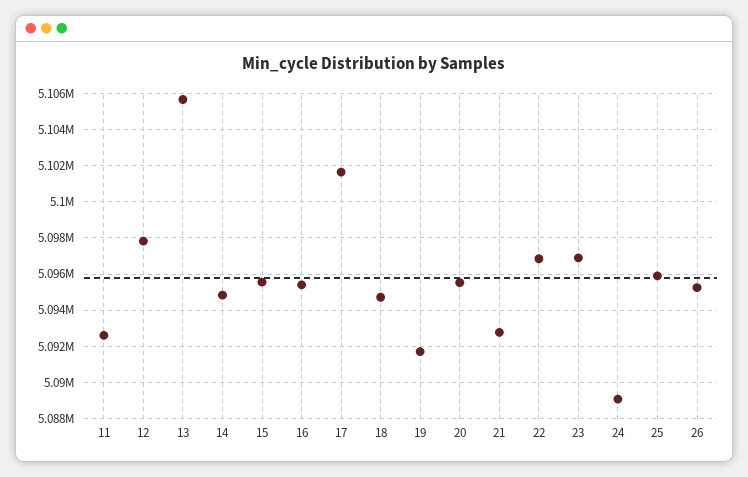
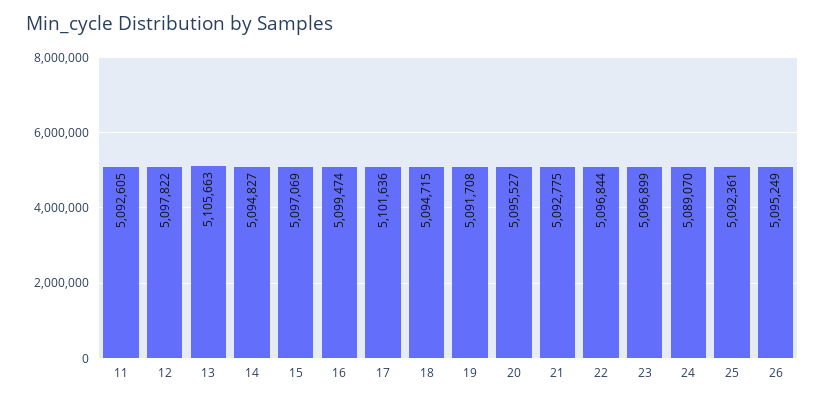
15: 5095500 -> 5097069
16: 5095500 -> 5099474
25: 5096000 -> 5092361

